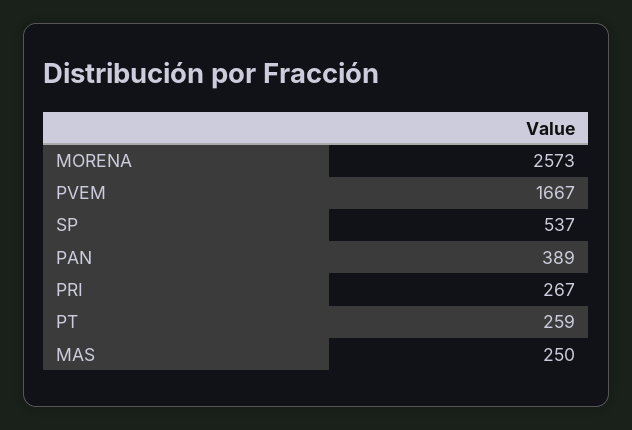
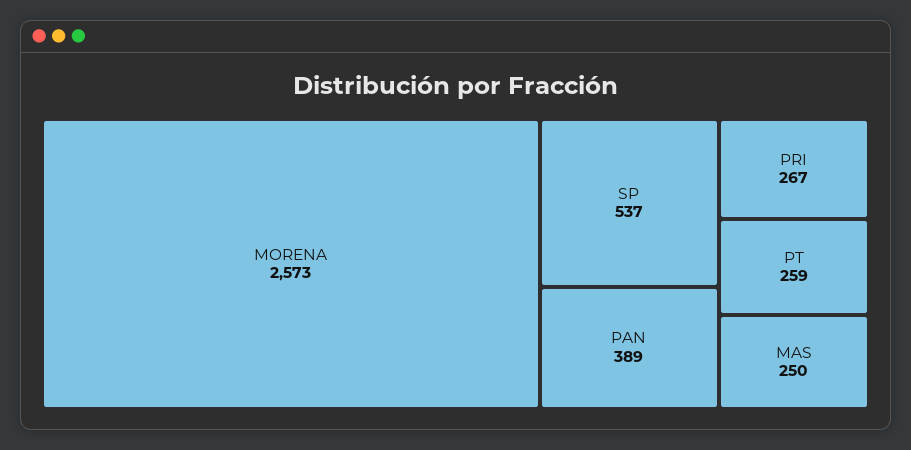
PVEM: 1667 -> none

